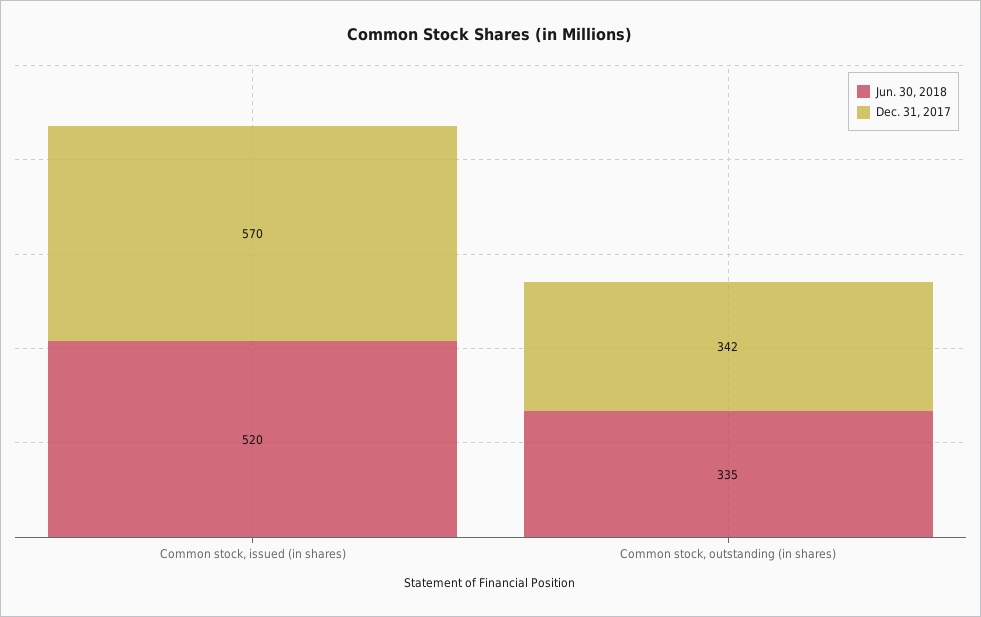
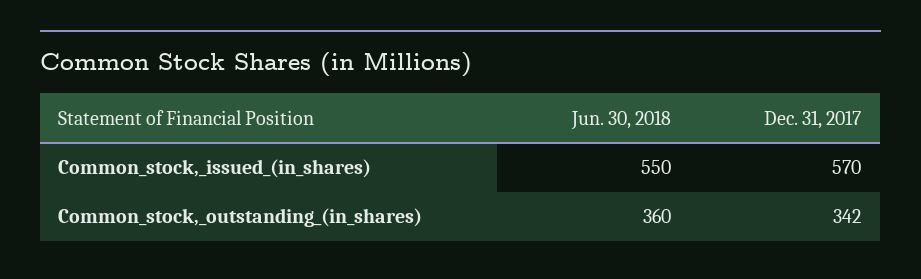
Jun. 30, 2018, Common stock, issued (in shares): 520 -> 550
Jun. 30, 2018, Common stock, outstanding (in shares): 335 -> 360

